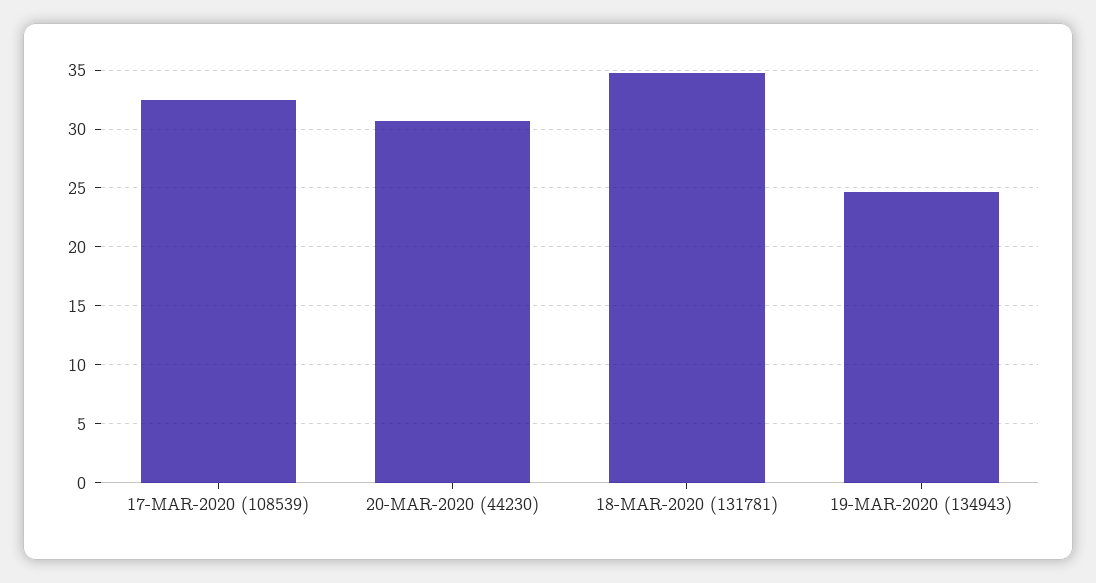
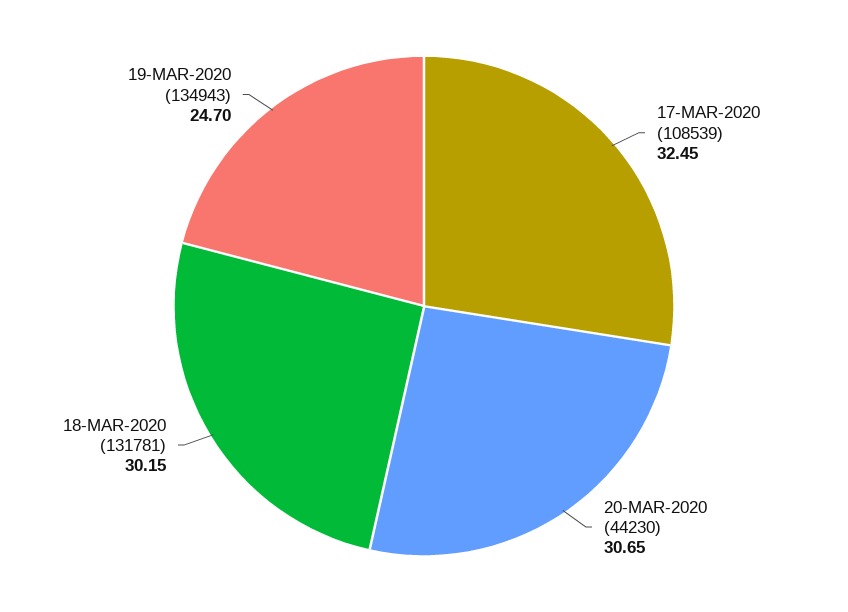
18-MAR-2020 (131781): 35 -> 30.15

